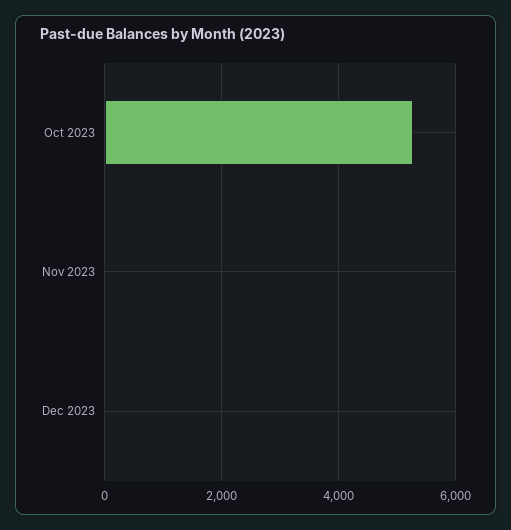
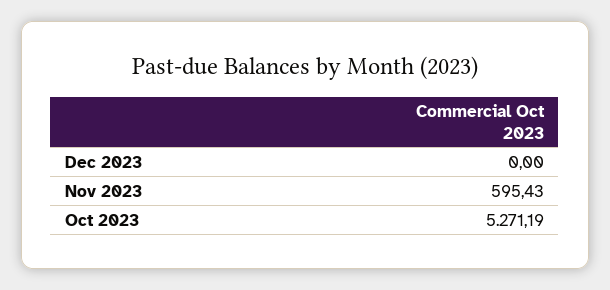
Nov 2023: 0 -> 595.43

